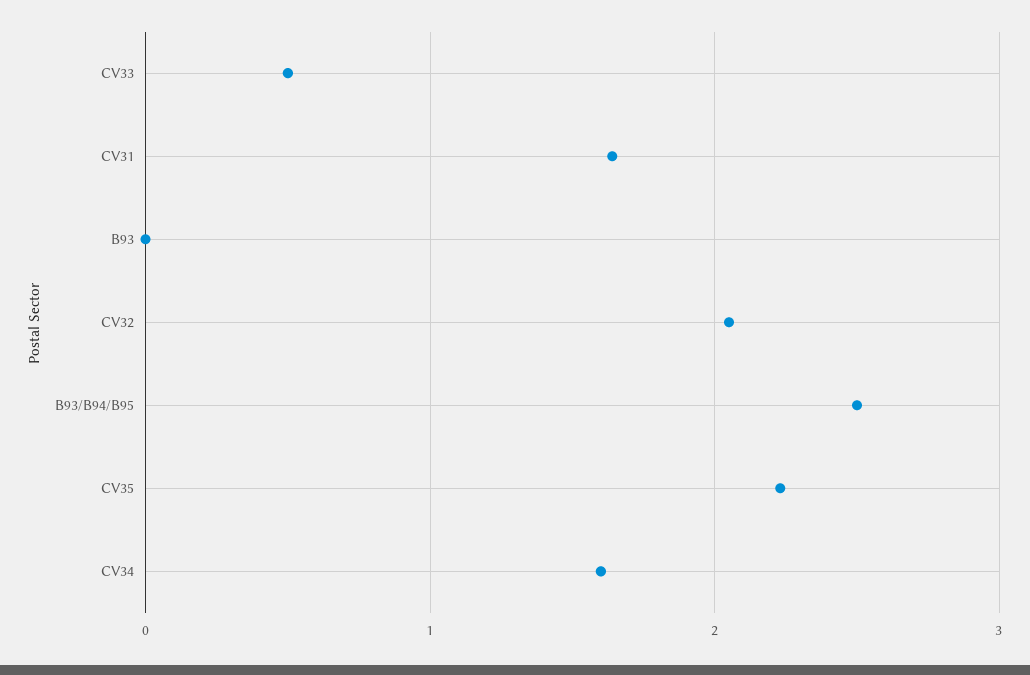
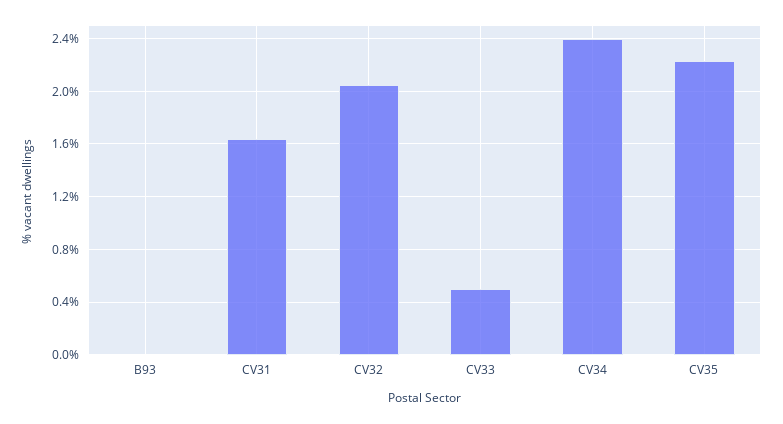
B93/B94/B95: 2.5 -> none
CV34: 1.6 -> 2.4

